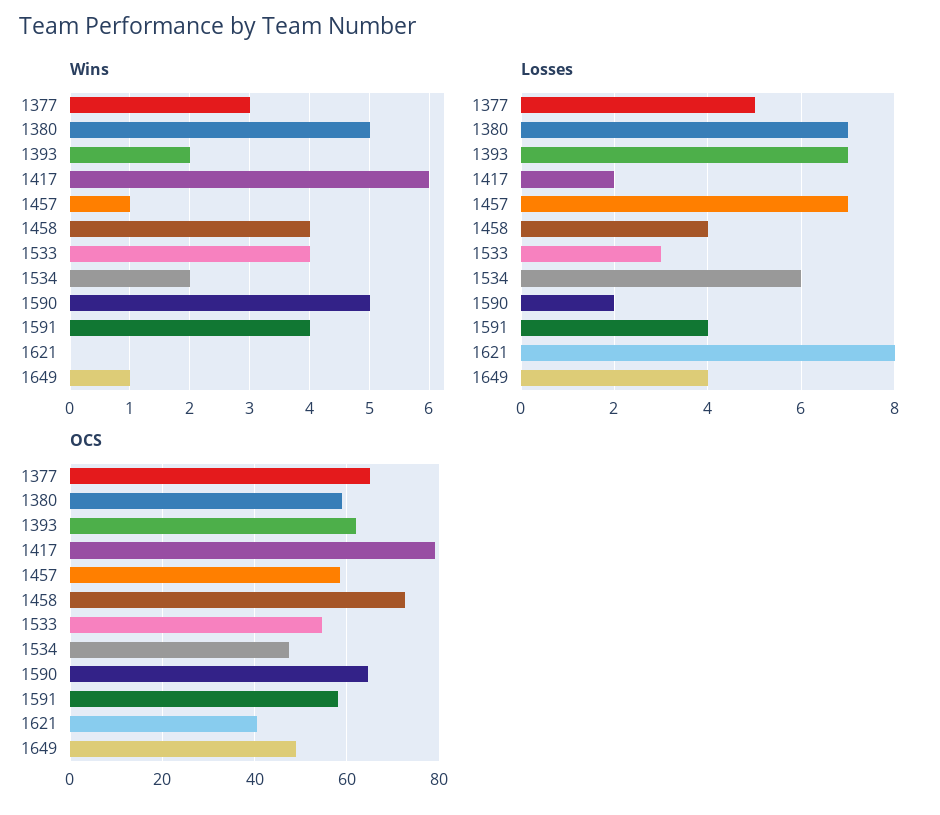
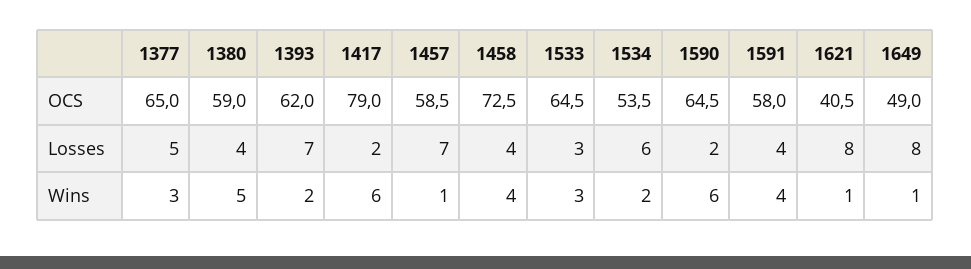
Wins, 1533: 4 -> 3
Wins, 1590: 5 -> 6
Wins, 1621: 0 -> 1
Losses, 1380: 7 -> 4
Losses, 1649: 4 -> 8
OCS, 1533: 54 -> 64.5
OCS, 1534: 48 -> 53.5

